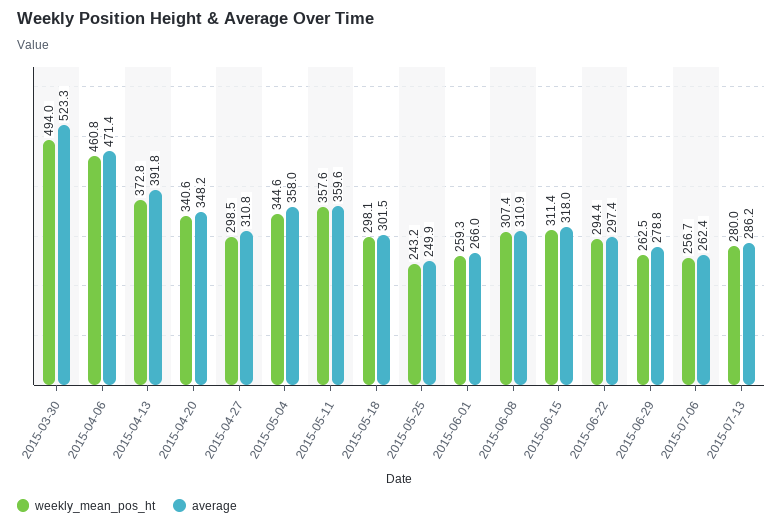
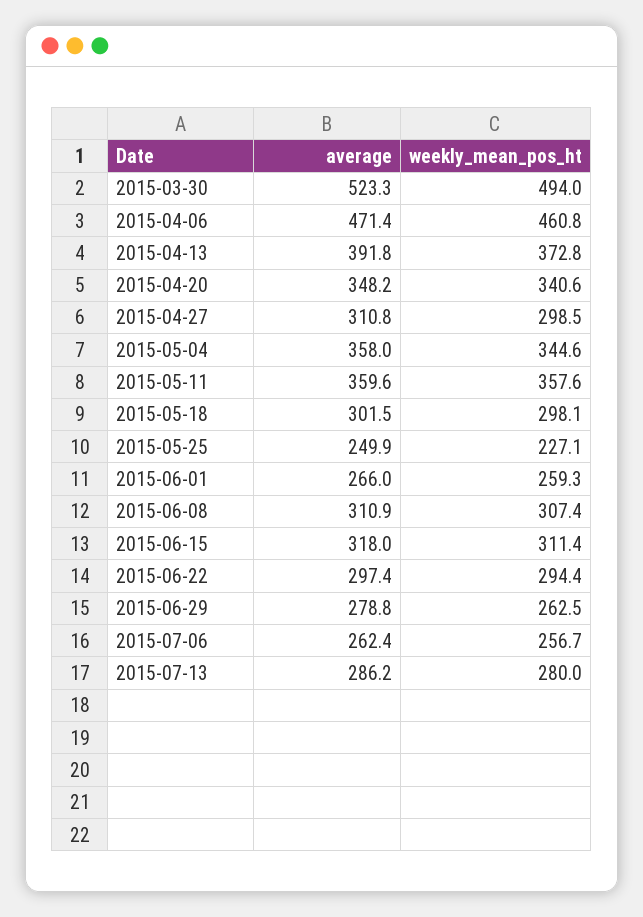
weekly_mean_pos_ht, 2015-05-25: 243.2 -> 227.1

